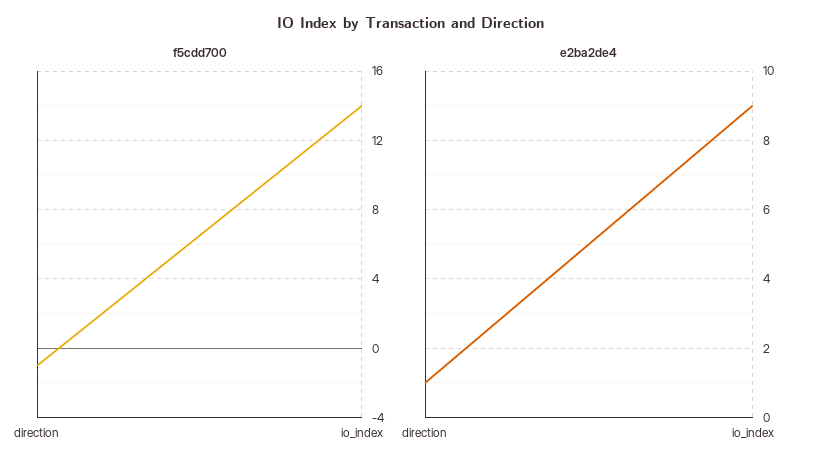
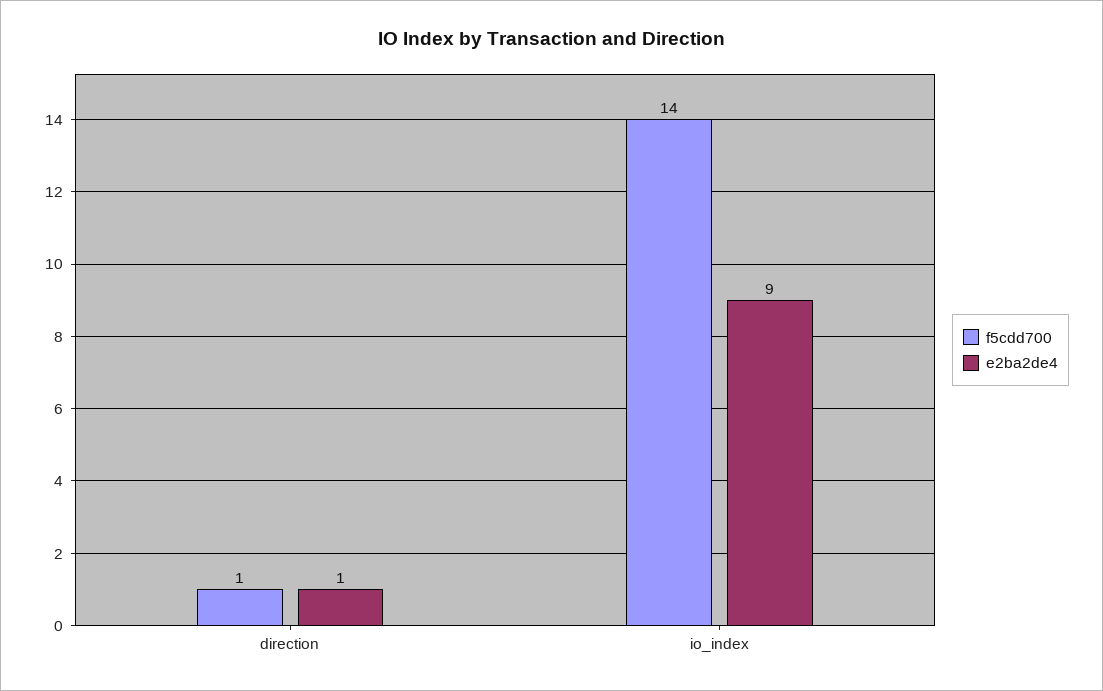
f5cdd700, direction: -1 -> 1

